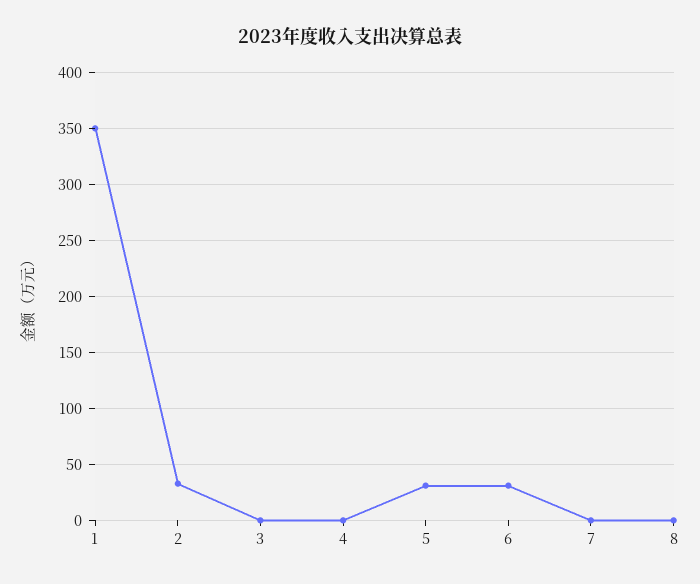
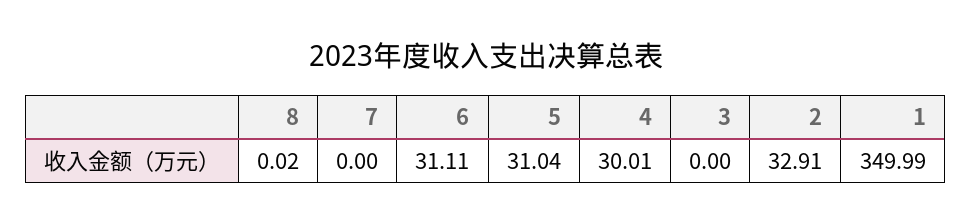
4: 0 -> 30.01

